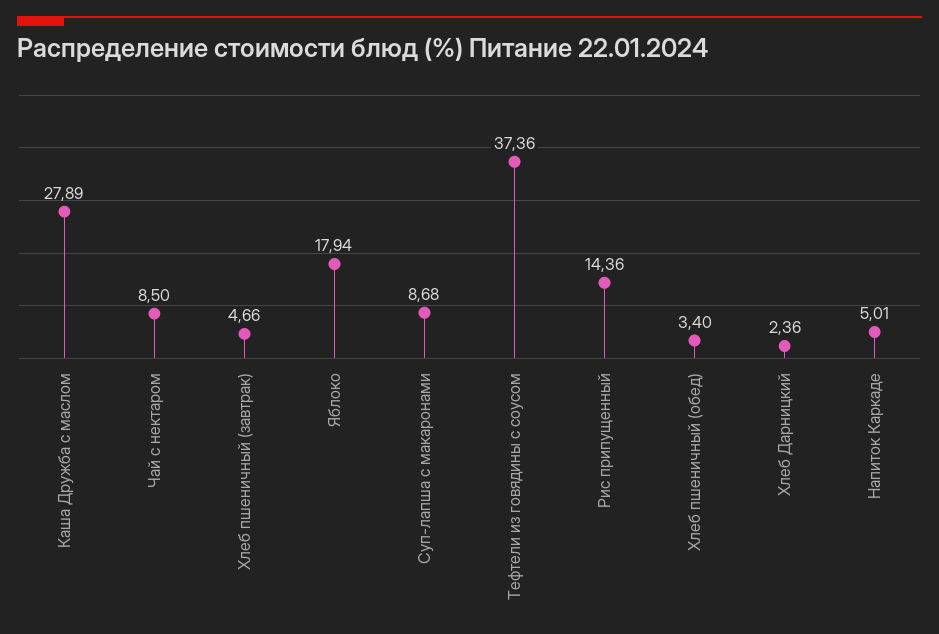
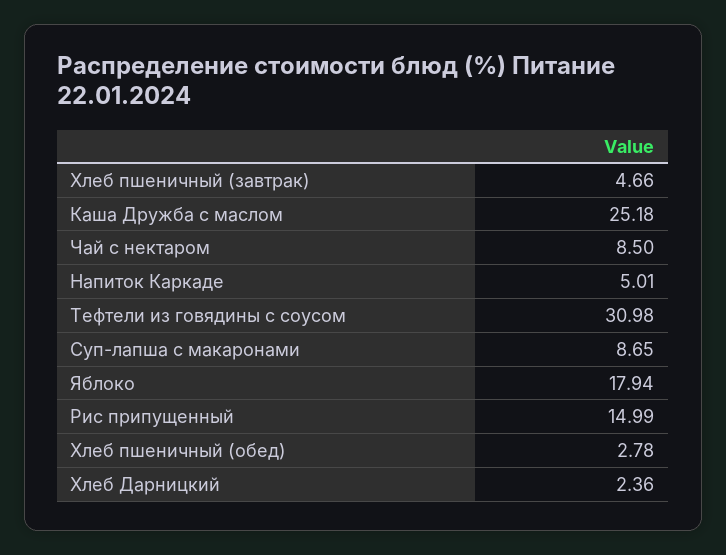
Каша Дружба с маслом: 27.89 -> 25.18
Суп-лапша с макаронами: 8.68 -> 8.65
Тефтели из говядины с соусом: 37.36 -> 30.98
Рис припущенный: 14.36 -> 14.99
Хлеб пшеничный (обед): 3.4 -> 2.78

